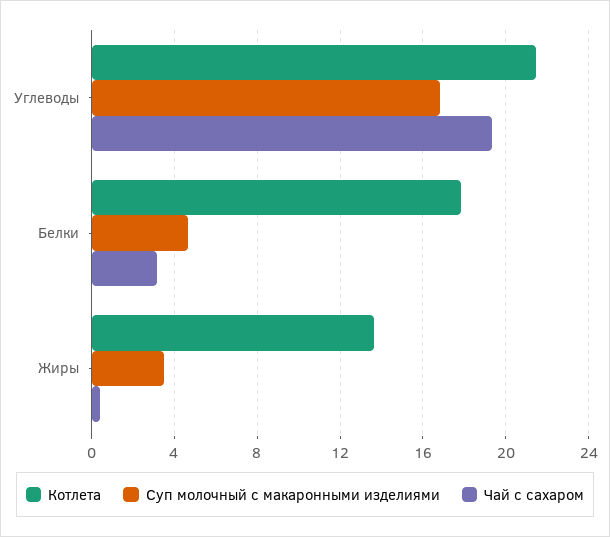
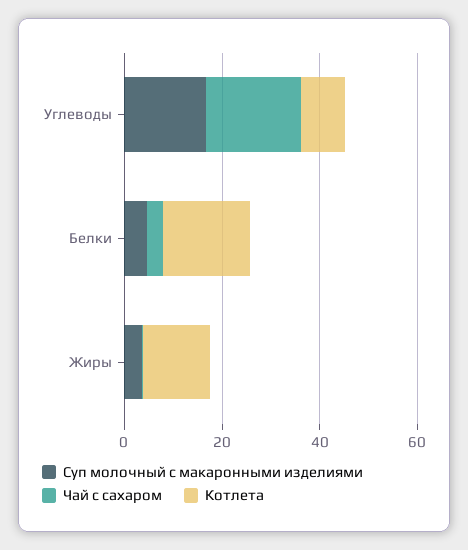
Котлета, Углеводы: 21.5 -> 10

